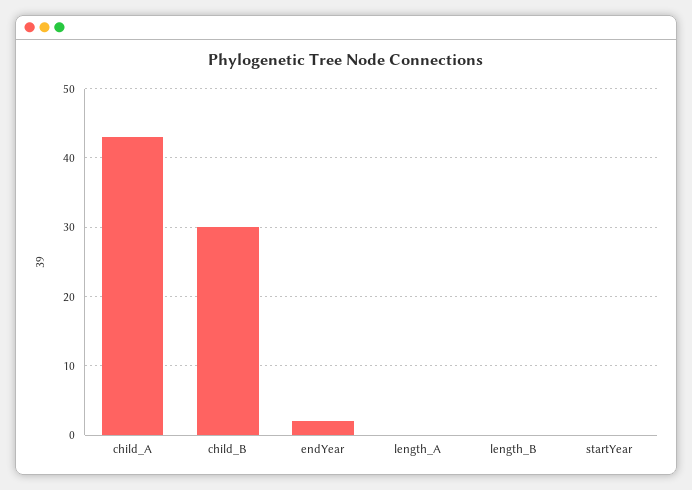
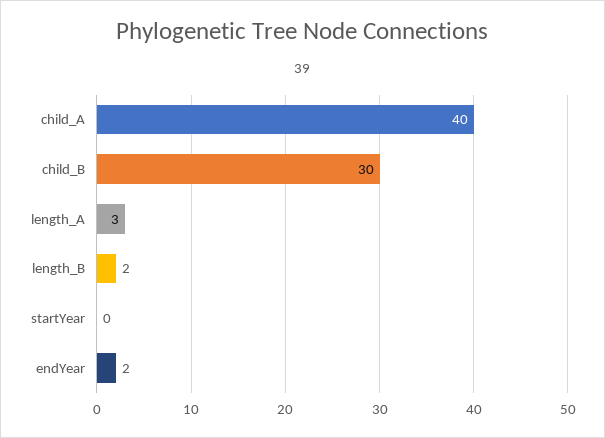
child_A: 43 -> 40
length_A: 0 -> 3
length_B: 0 -> 2

